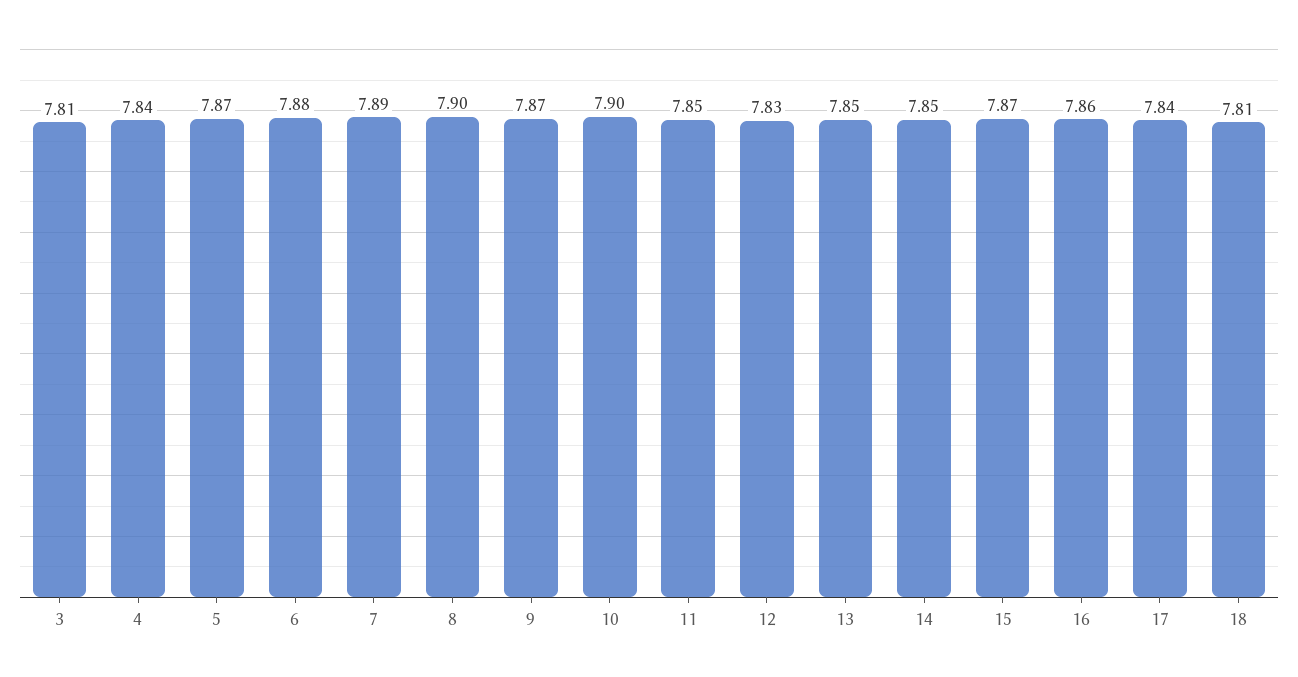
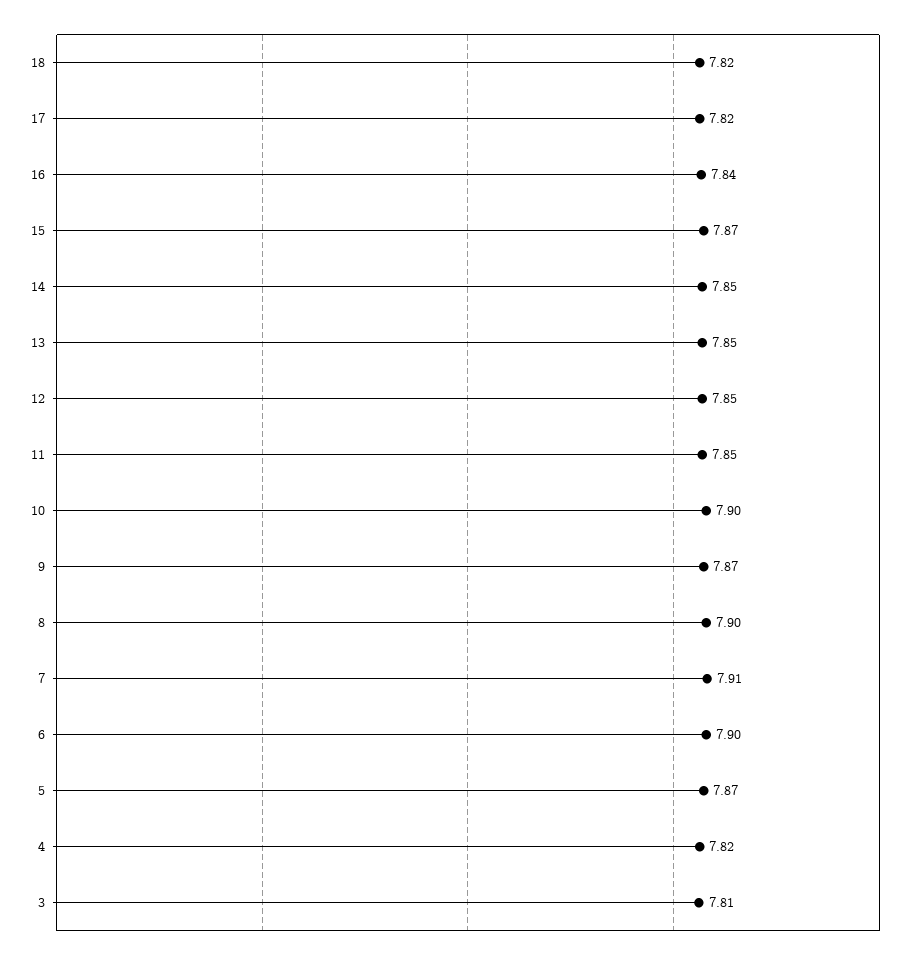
4: 7.84 -> 7.82
6: 7.88 -> 7.9
7: 7.89 -> 7.91
12: 7.83 -> 7.85
16: 7.86 -> 7.84
17: 7.84 -> 7.82
18: 7.81 -> 7.82

